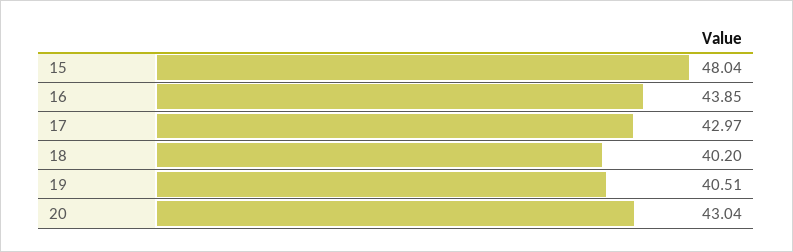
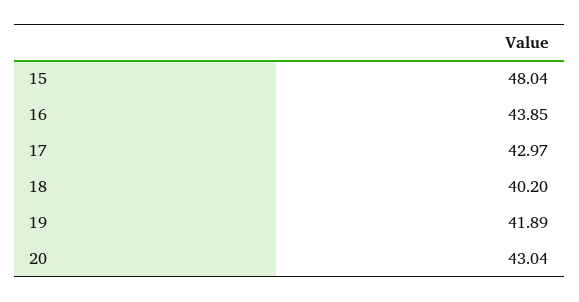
19: 40.51 -> 41.89

